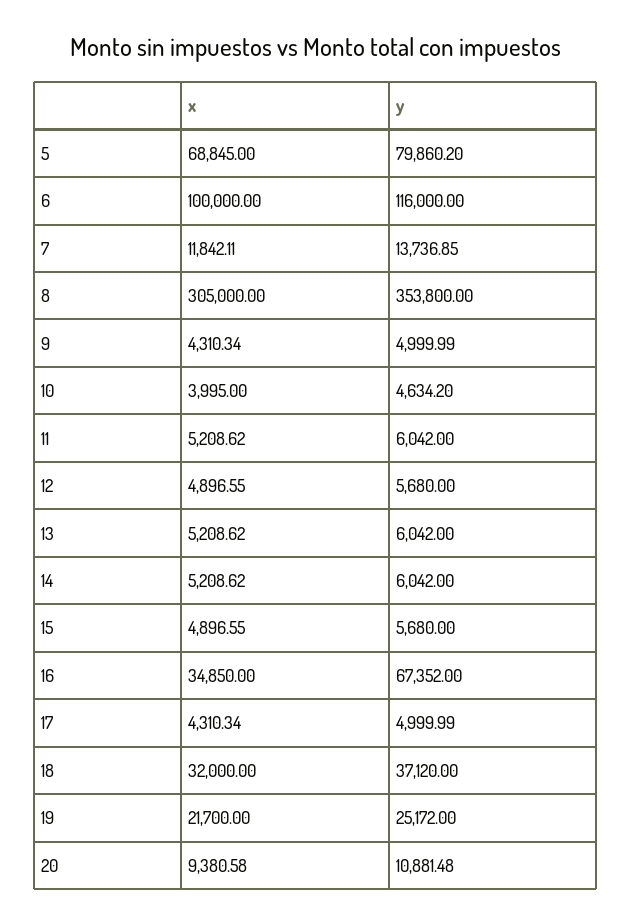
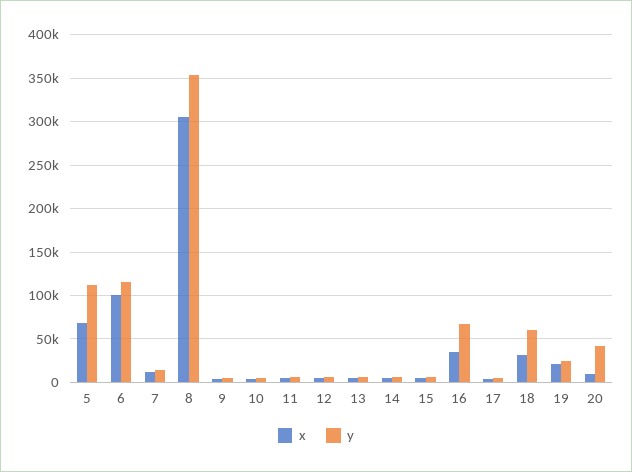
y, 5: 79860.2 -> 110000
y, 18: 37120 -> 60000
y, 20: 10881.48 -> 40000

